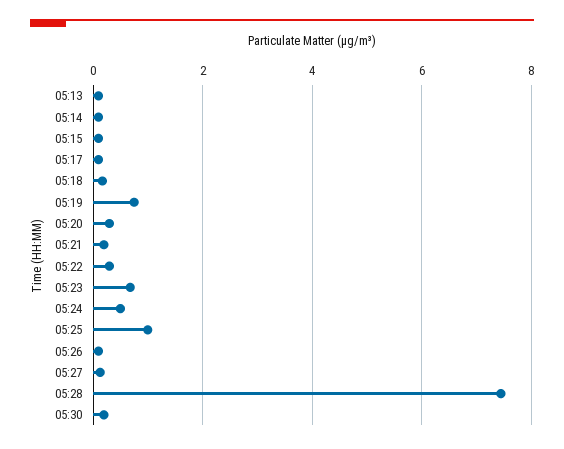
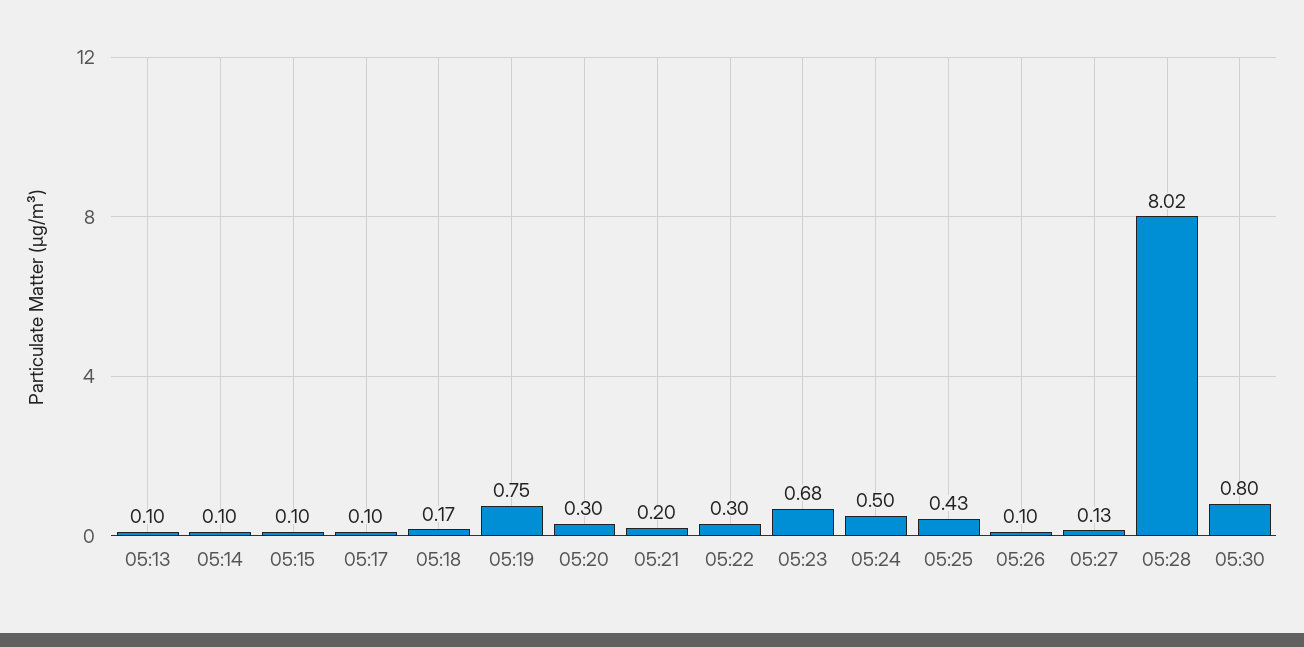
05:25: 1 -> 0.43
05:28: 7.4 -> 8.02
05:30: 0.2 -> 0.8

